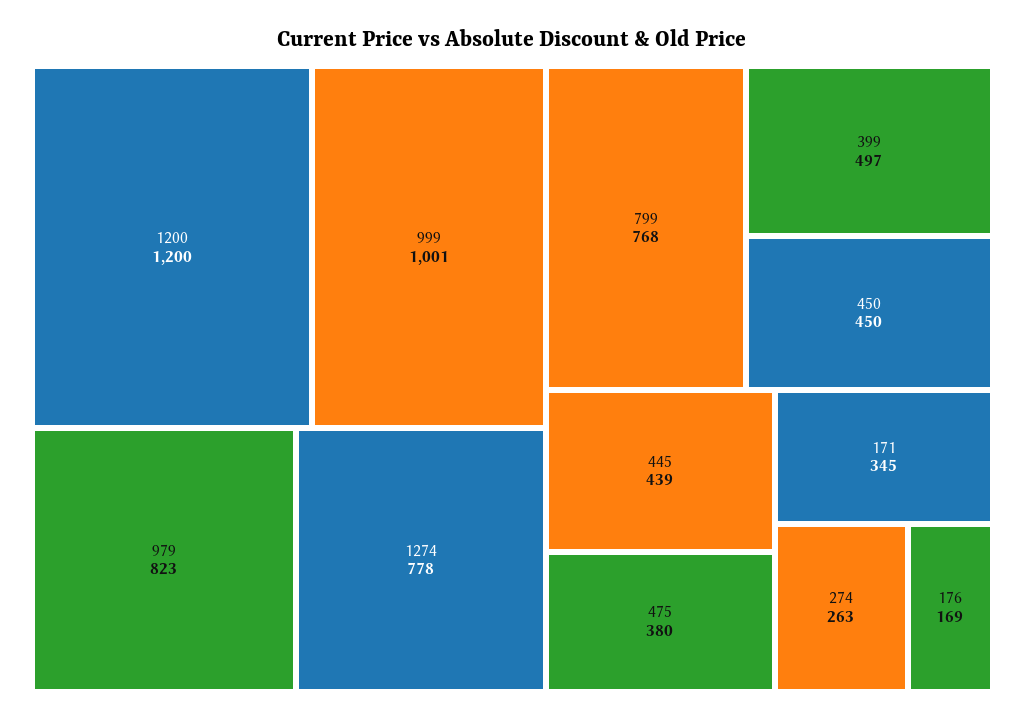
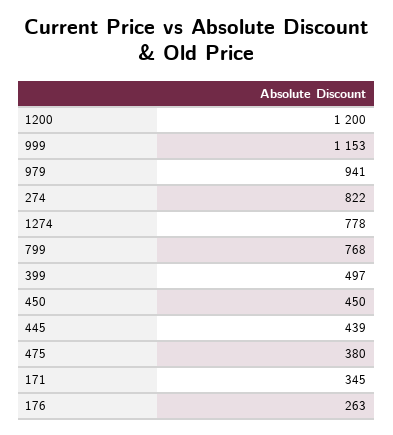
999: 1001 -> 1153
979: 823 -> 941
274: 263 -> 822
176: 169 -> 263

